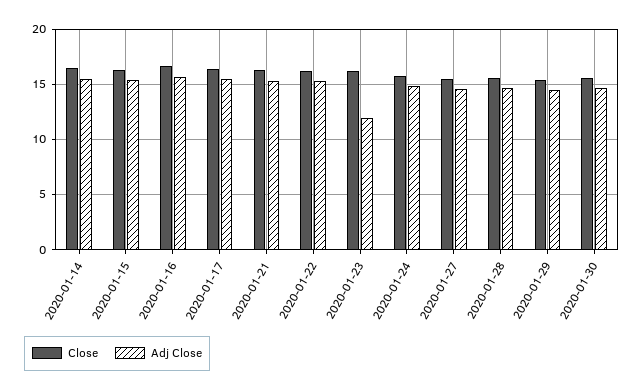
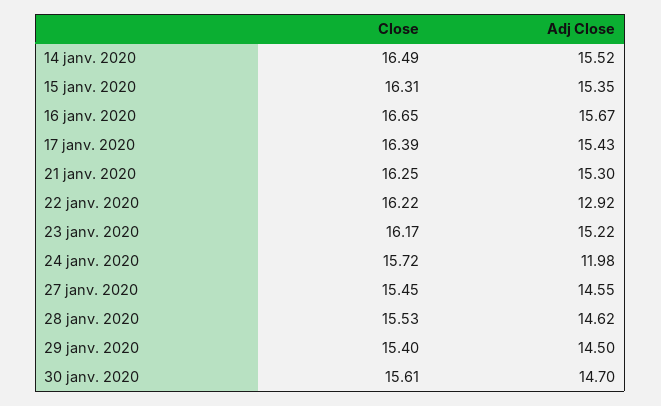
Adj Close, 2020-01-22: 15 -> 12.92
Adj Close, 2020-01-23: 12 -> 15.22
Adj Close, 2020-01-24: 15 -> 11.98

